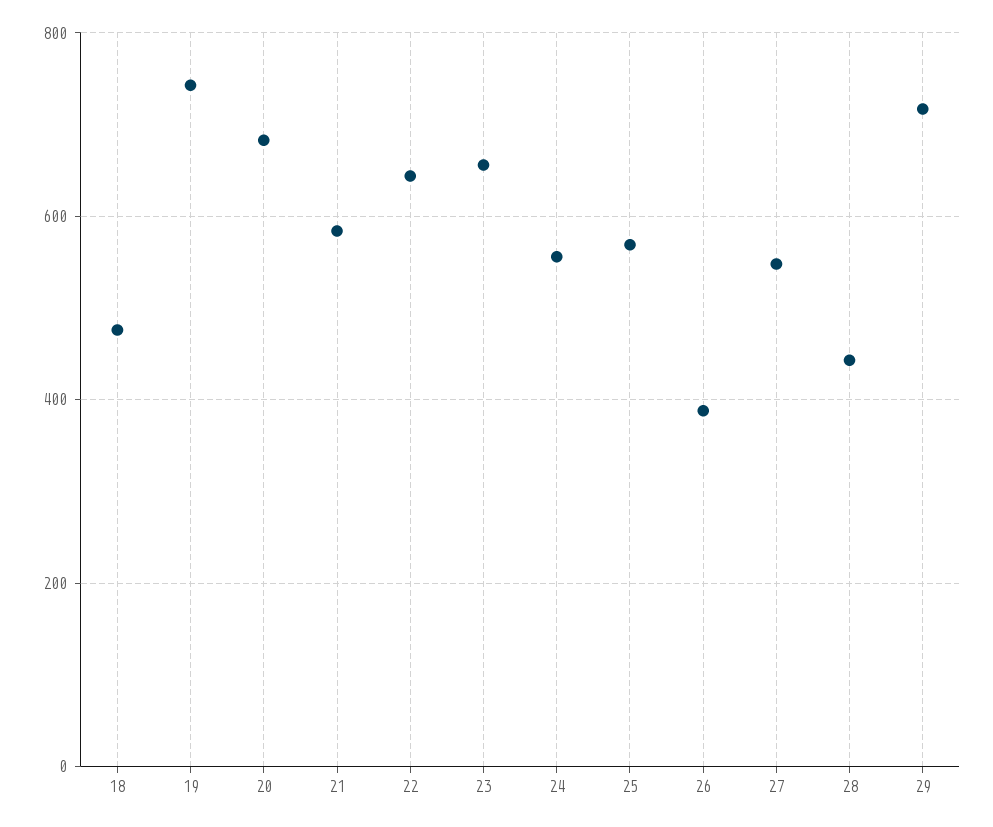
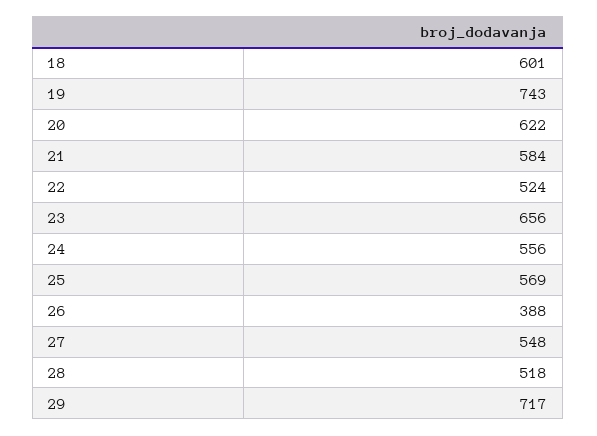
18: 480 -> 601
20: 680 -> 622
22: 640 -> 524
28: 440 -> 518

